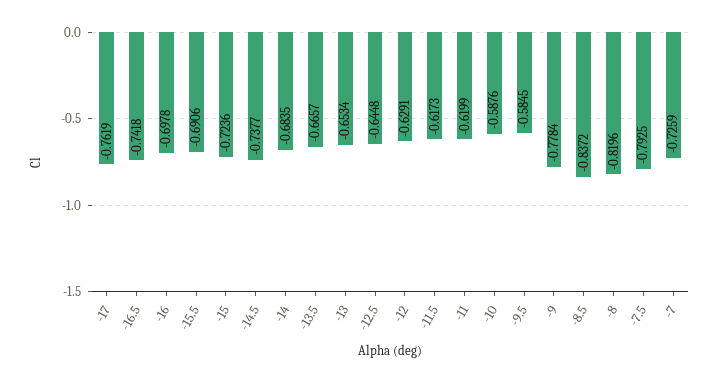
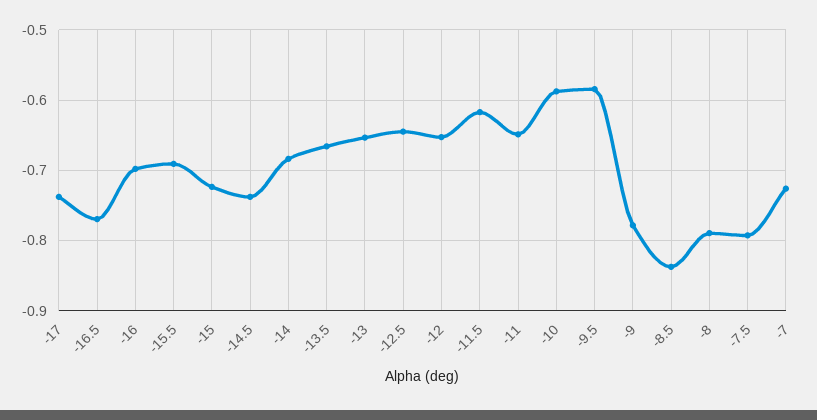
-17: -0.7619 -> -0.74
-16.5: -0.7418 -> -0.77
-12: -0.6291 -> -0.65
-11: -0.6199 -> -0.65
-8: -0.8196 -> -0.79

